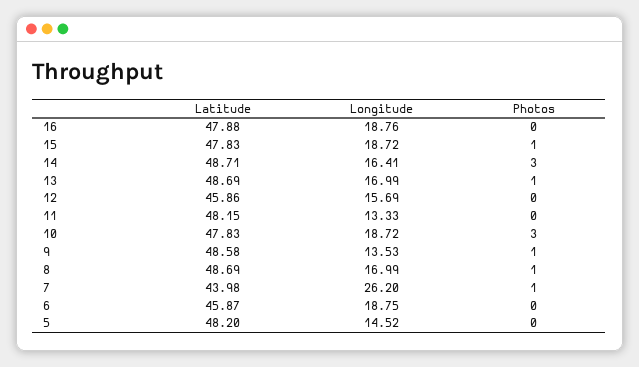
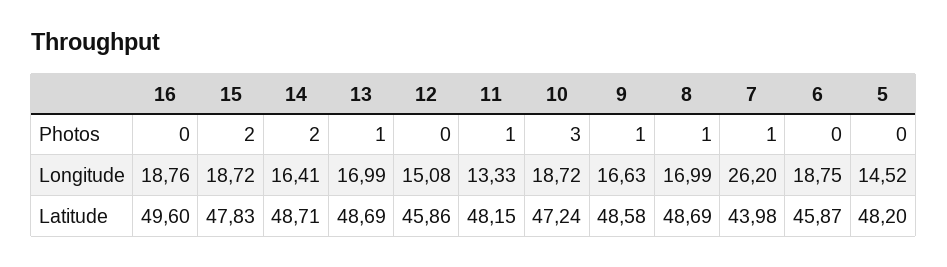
Latitude, 16: 47.88 -> 49.6
Photos, 15: 1 -> 2
Photos, 14: 3 -> 2
Longitude, 12: 15.69 -> 15.08
Photos, 11: 0 -> 1
Latitude, 10: 47.83 -> 47.24
Longitude, 9: 13.53 -> 16.63

